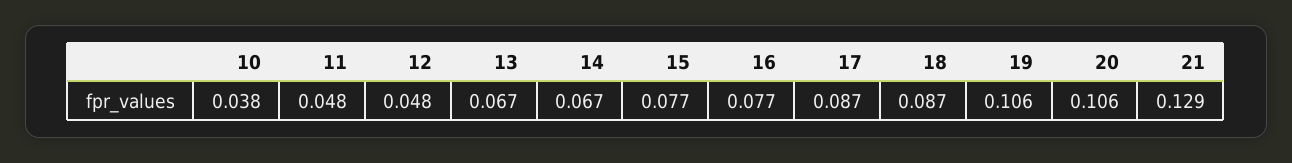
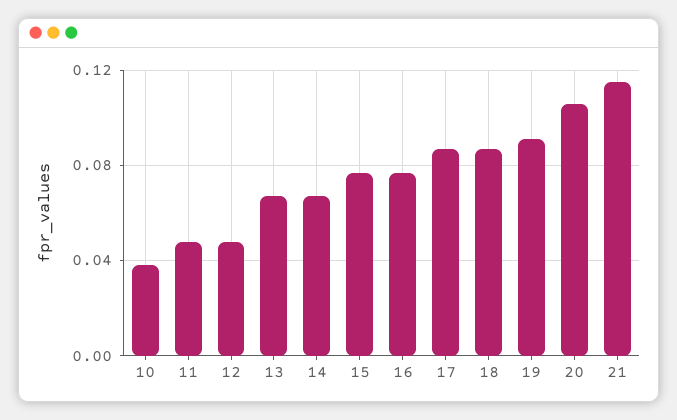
19: 0.106 -> 0.09
21: 0.129 -> 0.115

